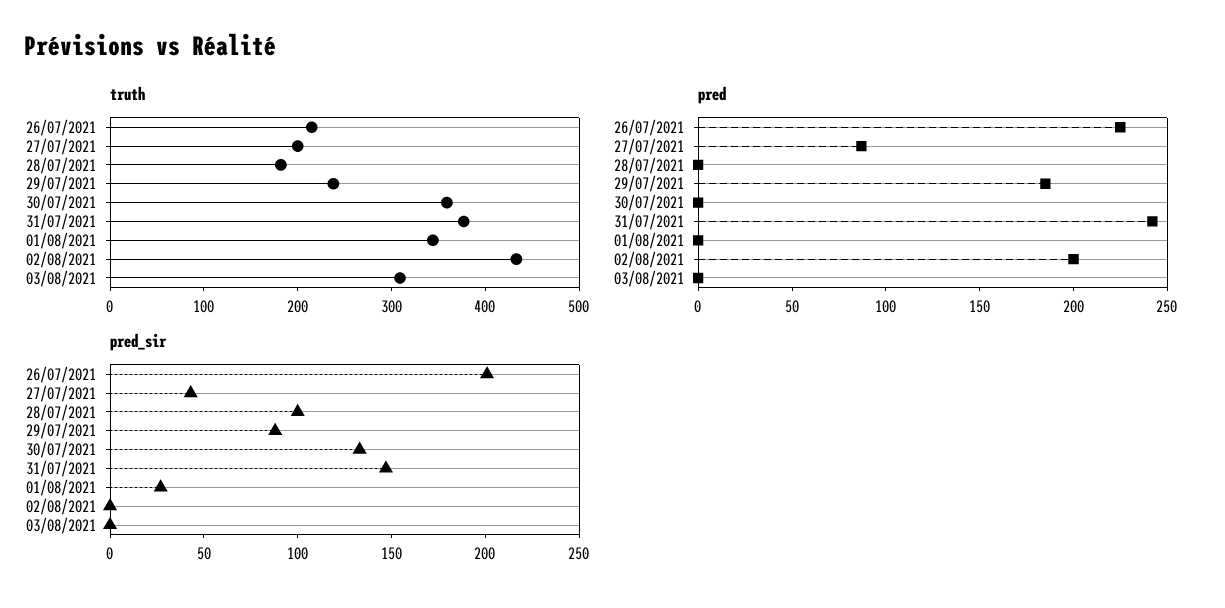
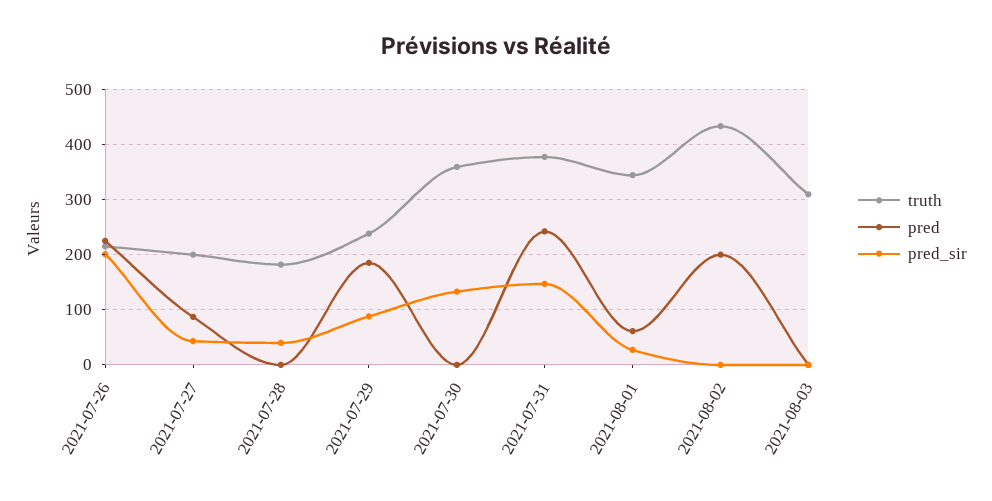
pred, 01/08/2021: 0 -> 60
pred_sir, 28/07/2021: 100 -> 40

